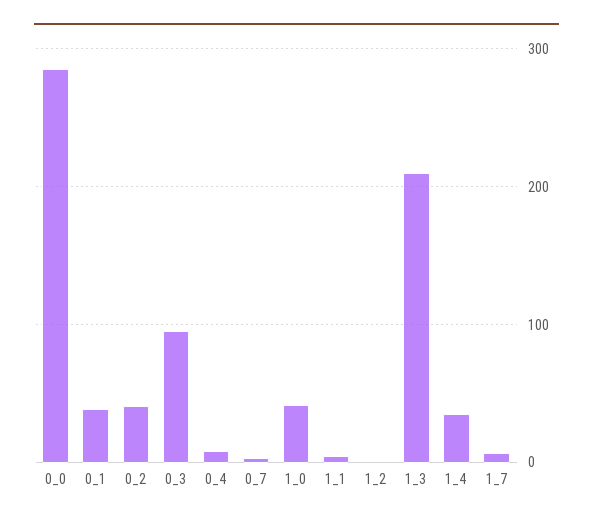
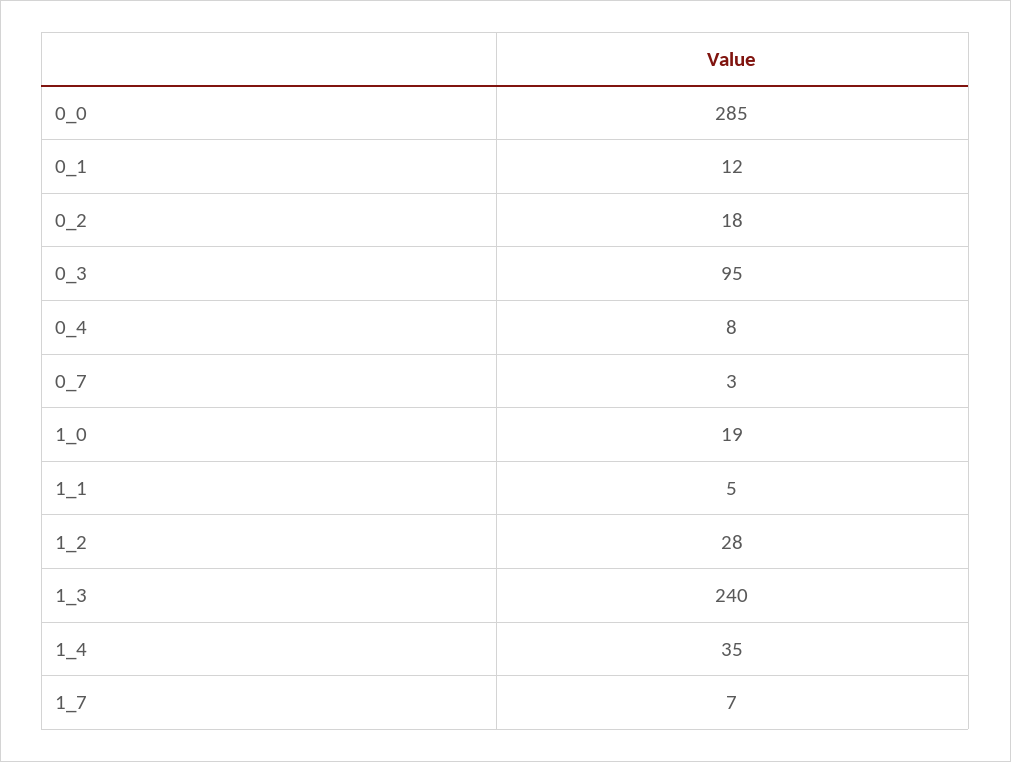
0_1: 40 -> 12
0_2: 40 -> 18
1_0: 40 -> 19
1_2: 0 -> 28
1_3: 210 -> 240

